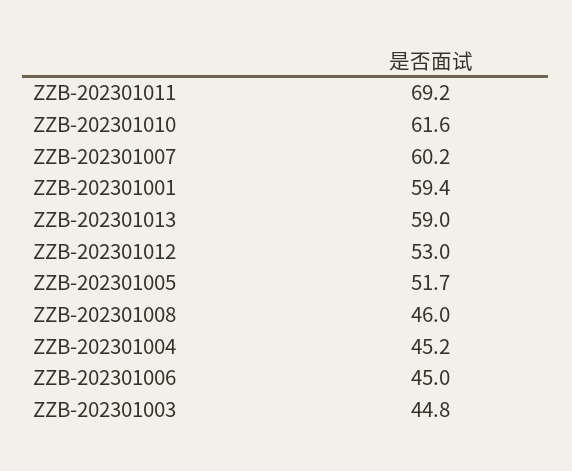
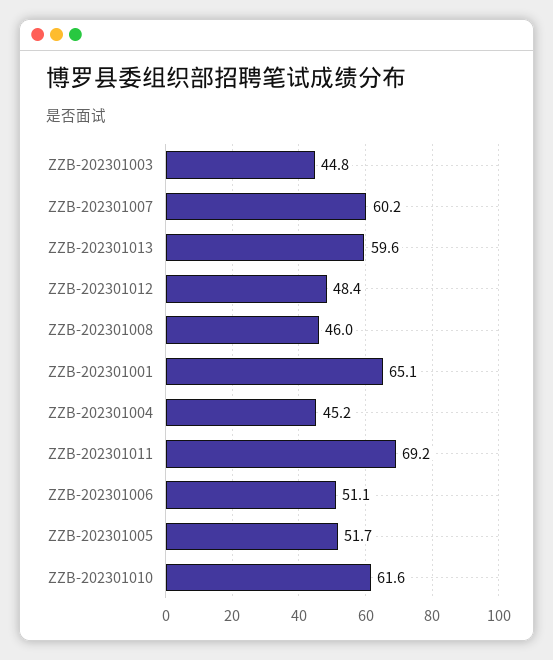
ZZB-202301001: 59.4 -> 65.1
ZZB-202301013: 59 -> 59.6
ZZB-202301012: 53 -> 48.4
ZZB-202301006: 45 -> 51.1

